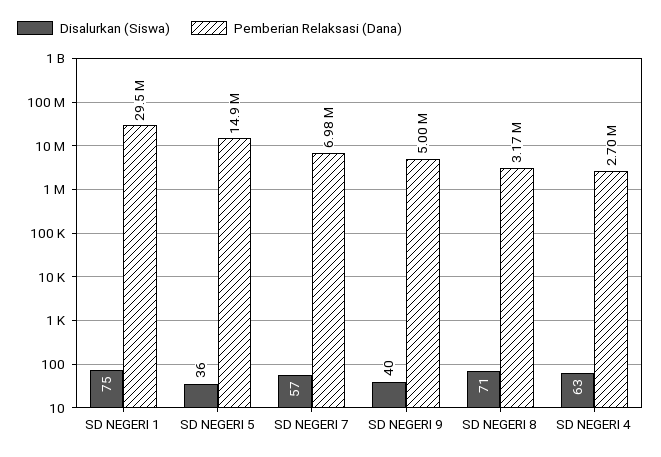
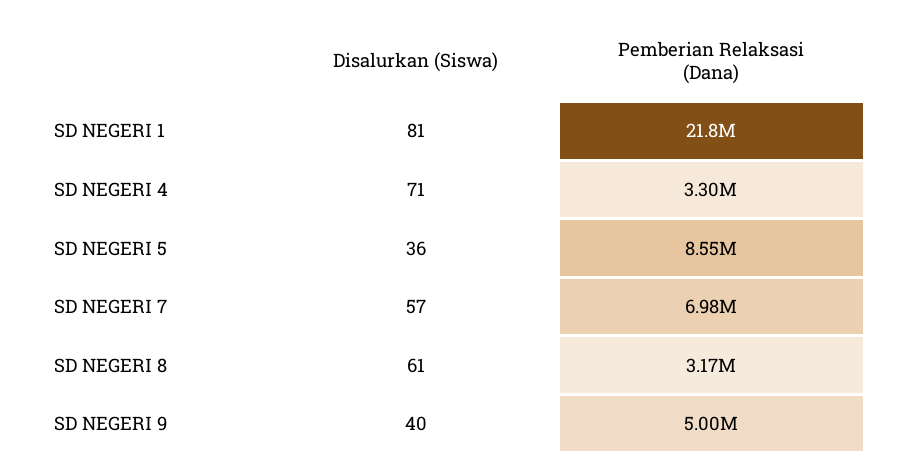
Disalurkan (Siswa), SD NEGERI 1: 75 -> 81
Pemberian Relaksasi (Dana), SD NEGERI 1: 29500000 -> 21800000
Pemberian Relaksasi (Dana), SD NEGERI 5: 14900000 -> 8550000
Disalurkan (Siswa), SD NEGERI 8: 71 -> 61
Disalurkan (Siswa), SD NEGERI 4: 63 -> 71
Pemberian Relaksasi (Dana), SD NEGERI 4: 2700000 -> 3300000

